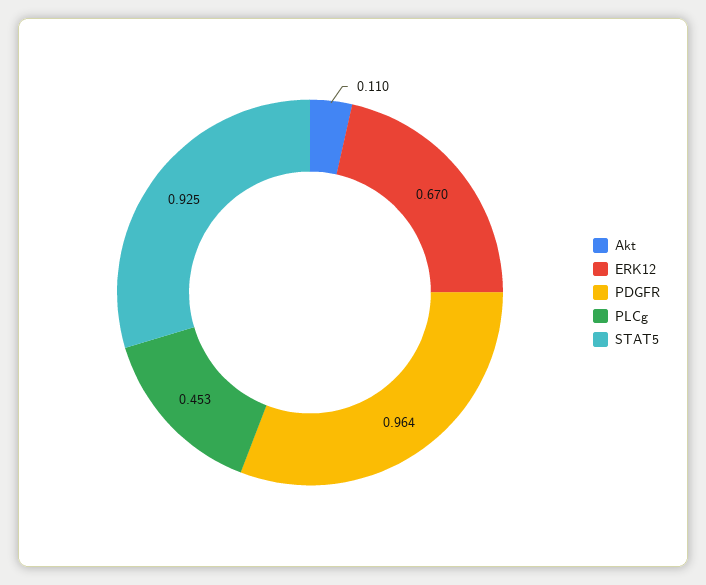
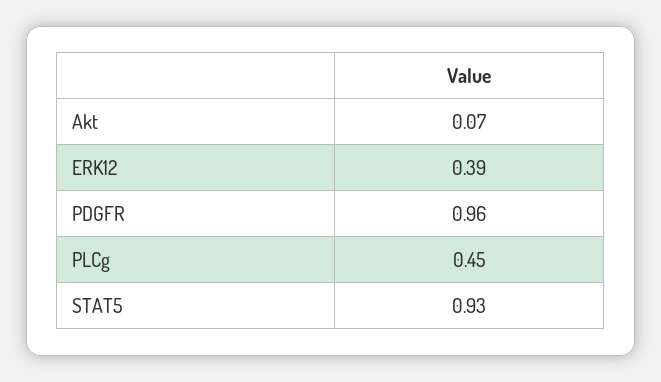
Akt: 0.11 -> 0.07
ERK12: 0.67 -> 0.39

